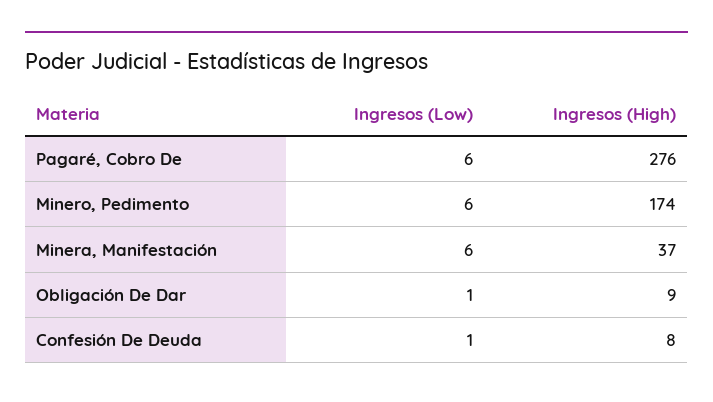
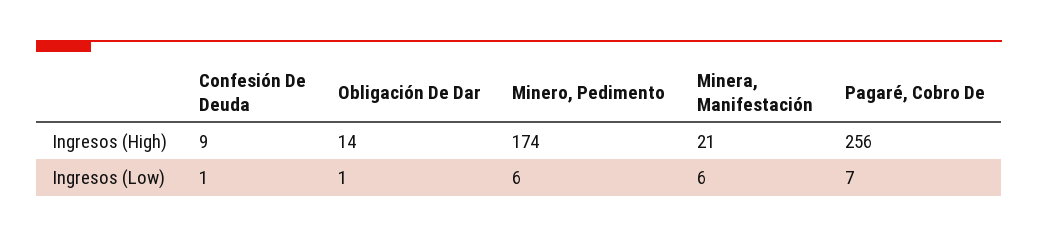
Ingresos (Low), Pagaré, Cobro De: 6 -> 7
Ingresos (High), Pagaré, Cobro De: 276 -> 256
Ingresos (High), Minera, Manifestación: 37 -> 21
Ingresos (High), Obligación De Dar: 9 -> 14
Ingresos (High), Confesión De Deuda: 8 -> 9

